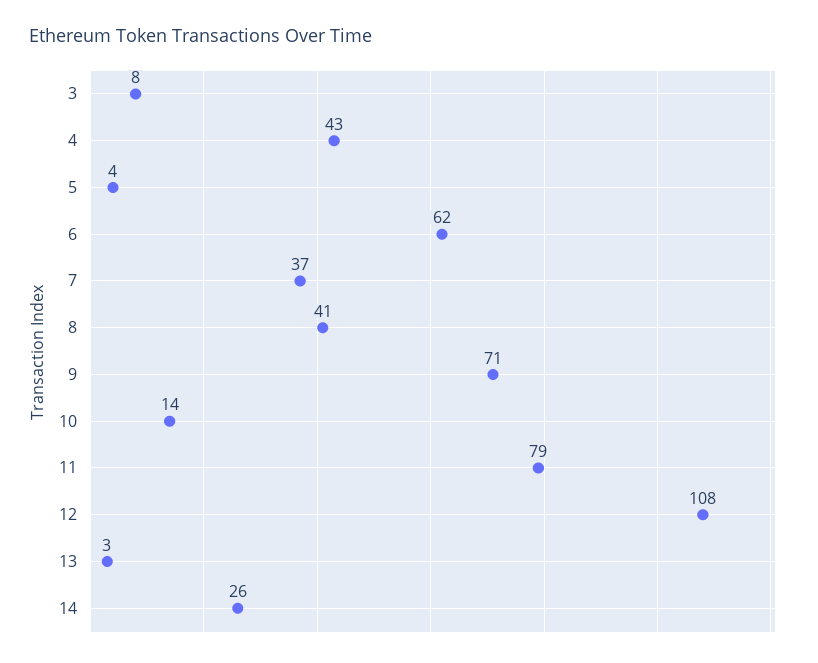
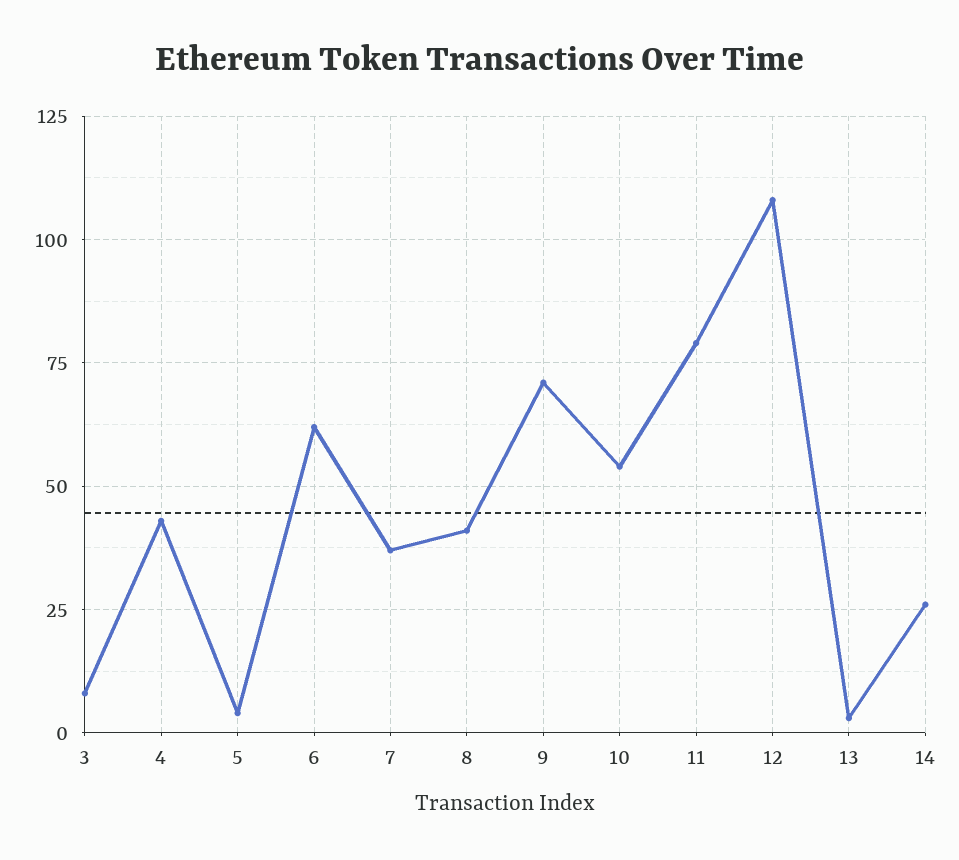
10: 14 -> 55

